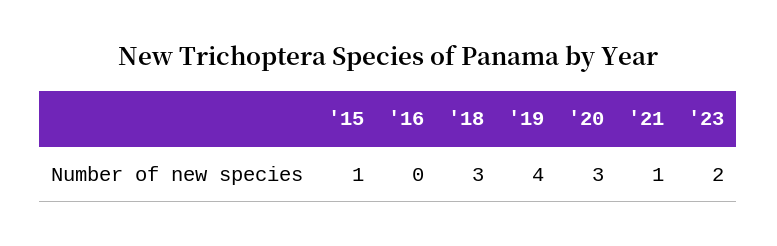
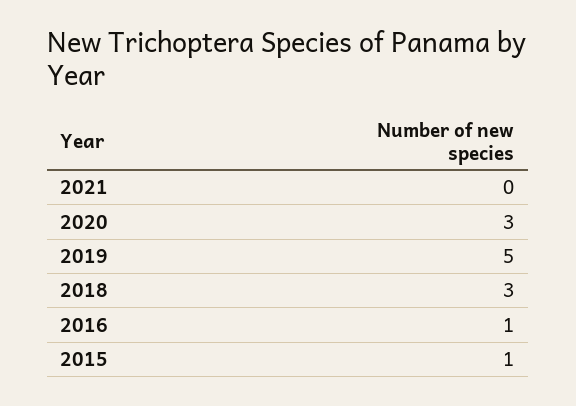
'16: 0 -> 1
'19: 4 -> 5
'21: 1 -> 0
'23: 2 -> none

